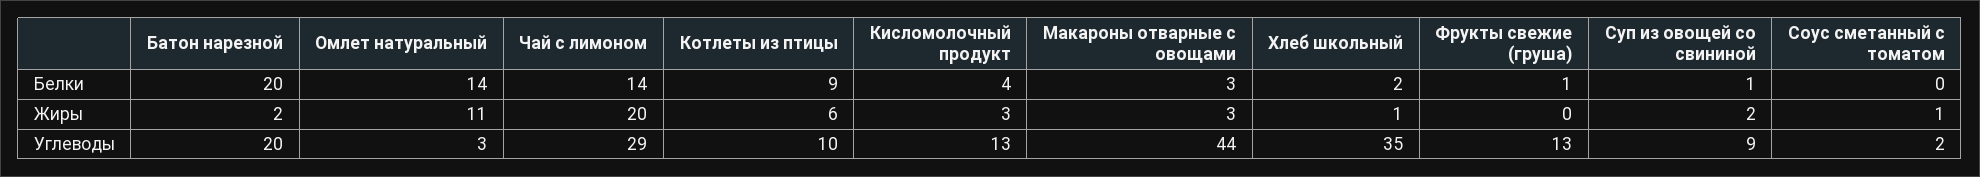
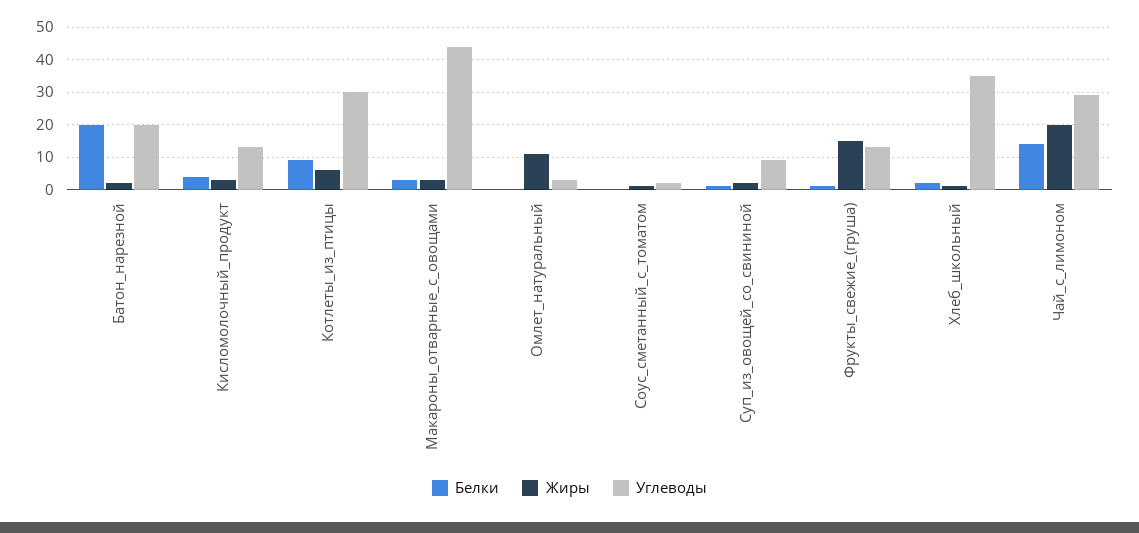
Белки, Омлет натуральный: 14 -> 0
Жиры, Фрукты свежие (груша): 0 -> 15
Углеводы, Котлеты из птицы: 10 -> 30

